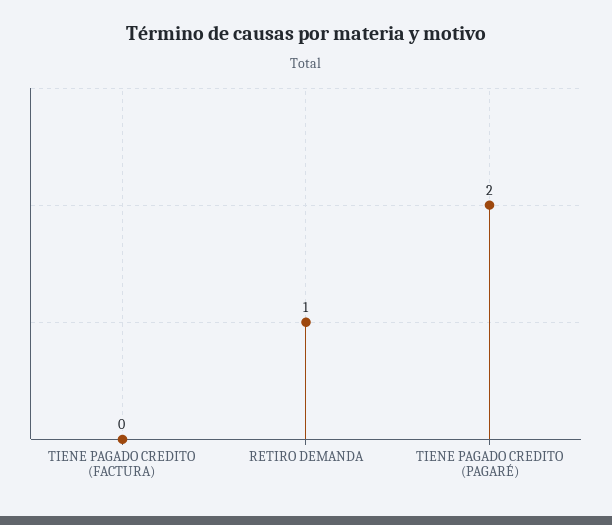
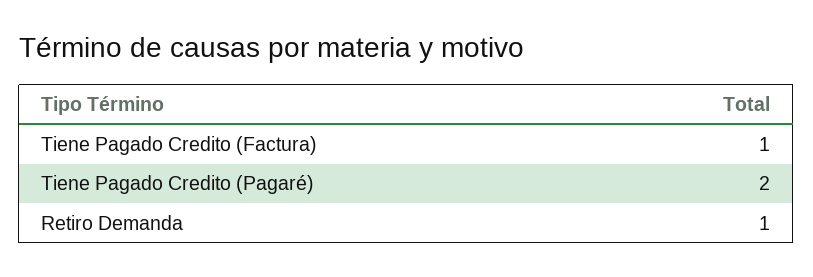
TIENE PAGADO CREDITO (FACTURA): 0 -> 1

